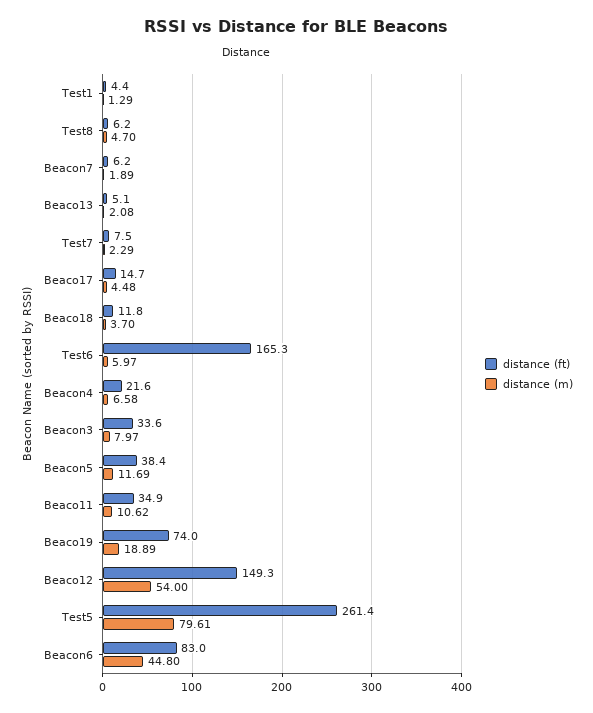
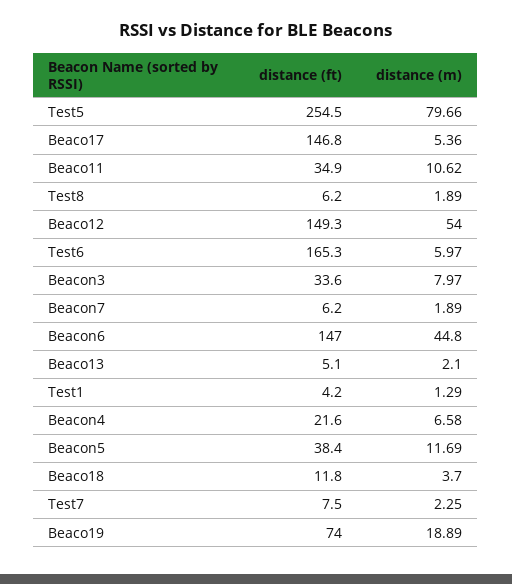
distance (ft), Test1: 4.4 -> 4.2
distance (m), Test8: 4.7 -> 1.89
distance (m), Beaco13: 2.08 -> 2.1
distance (m), Test7: 2.29 -> 2.25
distance (ft), Beaco17: 14.7 -> 146.8
distance (m), Beaco17: 4.48 -> 5.36
distance (ft), Test5: 261.4 -> 254.5
distance (m), Test5: 79.61 -> 79.66
distance (ft), Beacon6: 83 -> 147

